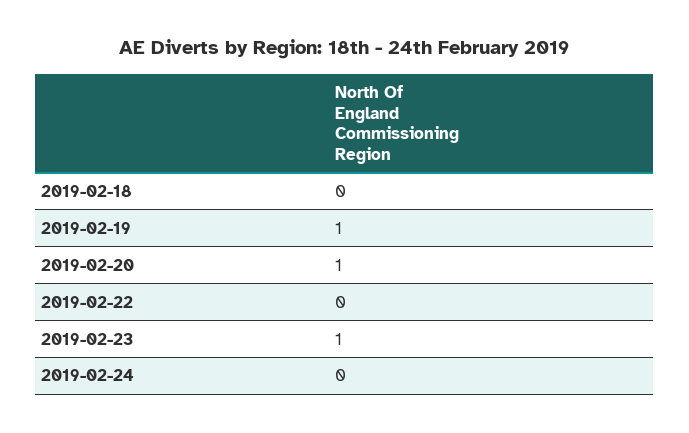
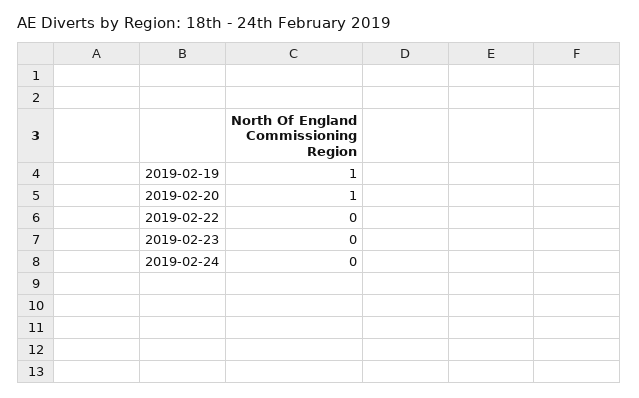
2019-02-18: 0 -> none
2019-02-23: 1 -> 0

